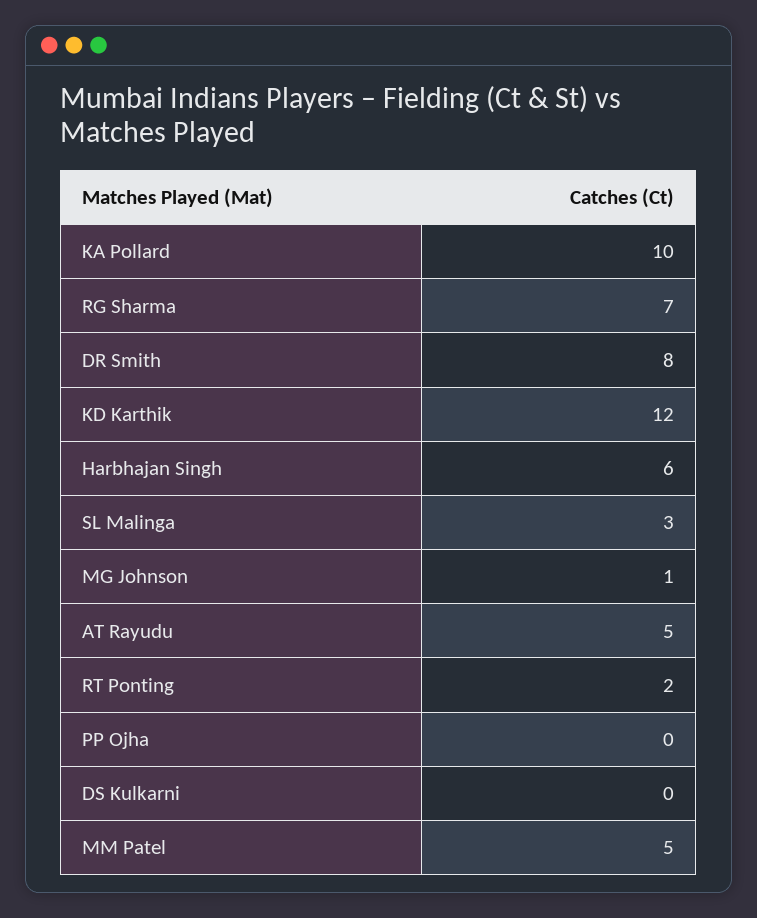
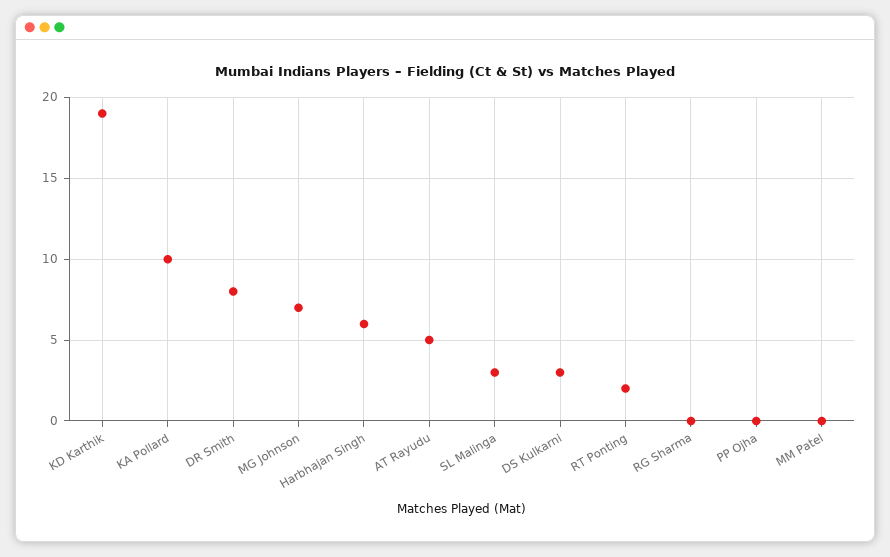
RG Sharma: 7 -> 0
KD Karthik: 12 -> 19
MG Johnson: 1 -> 7
DS Kulkarni: 0 -> 3
MM Patel: 5 -> 0

